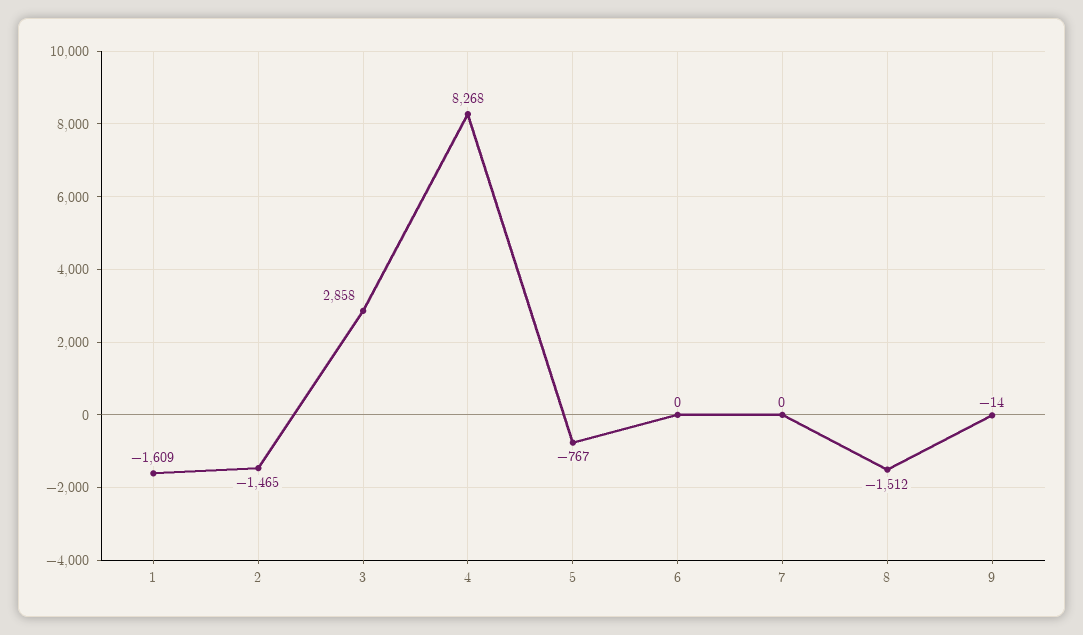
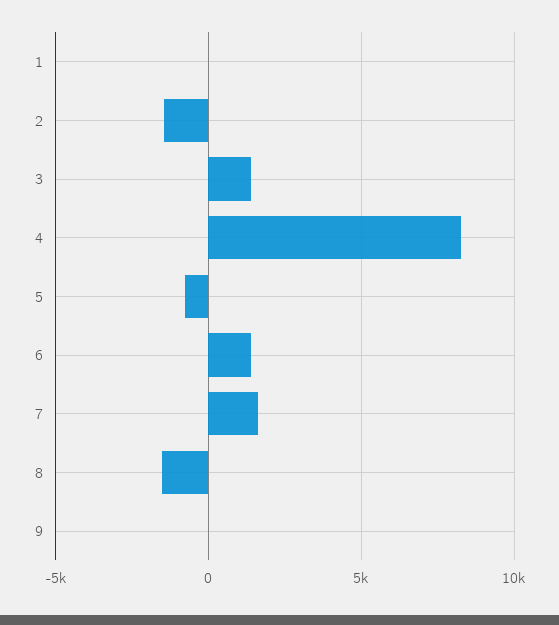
1: -1609 -> 0
3: 2858 -> 1500
6: 0 -> 1500
7: 0 -> 1500

